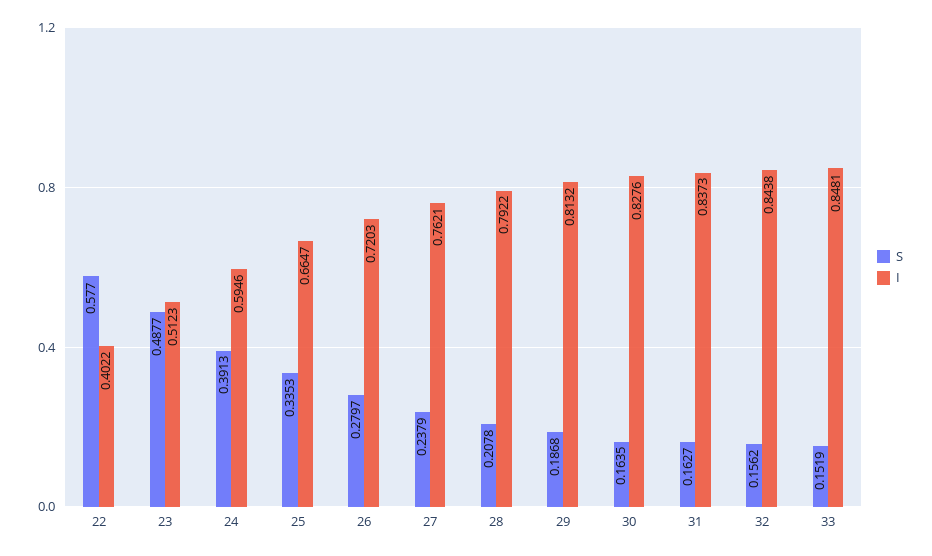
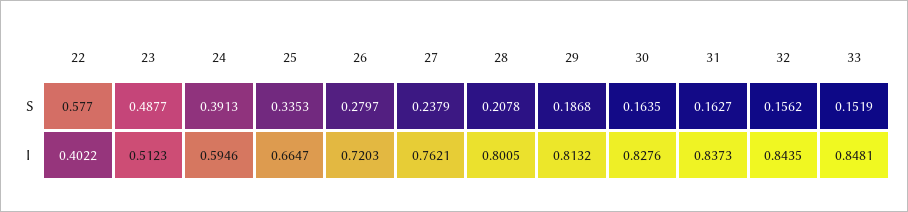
I, 28: 0.7922 -> 0.8005
I, 32: 0.8438 -> 0.8435

